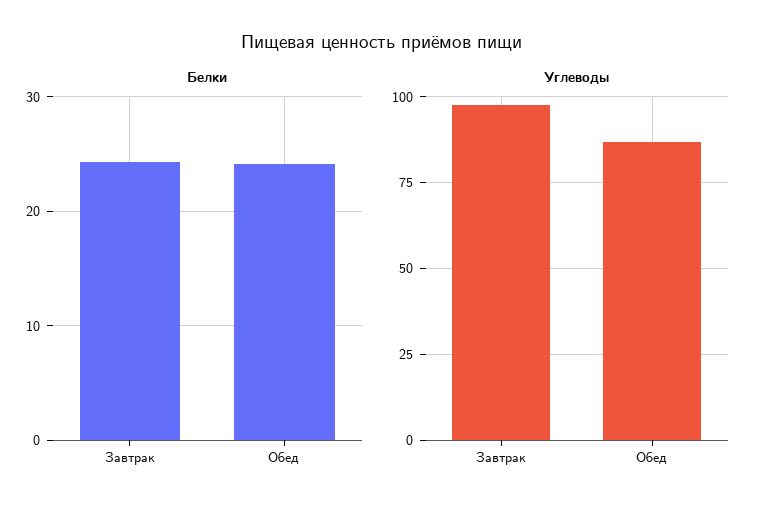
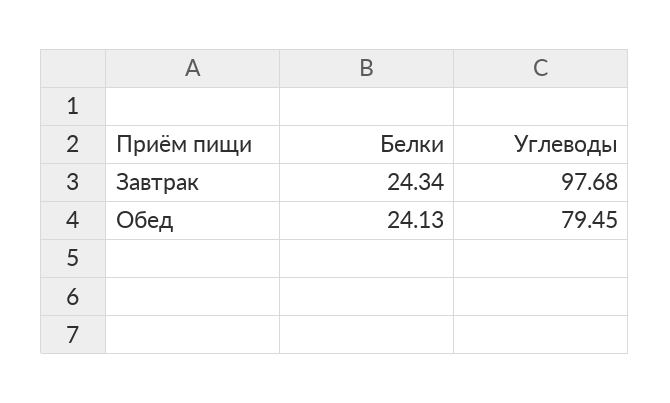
Углеводы, Обед: 87.5 -> 79.45

